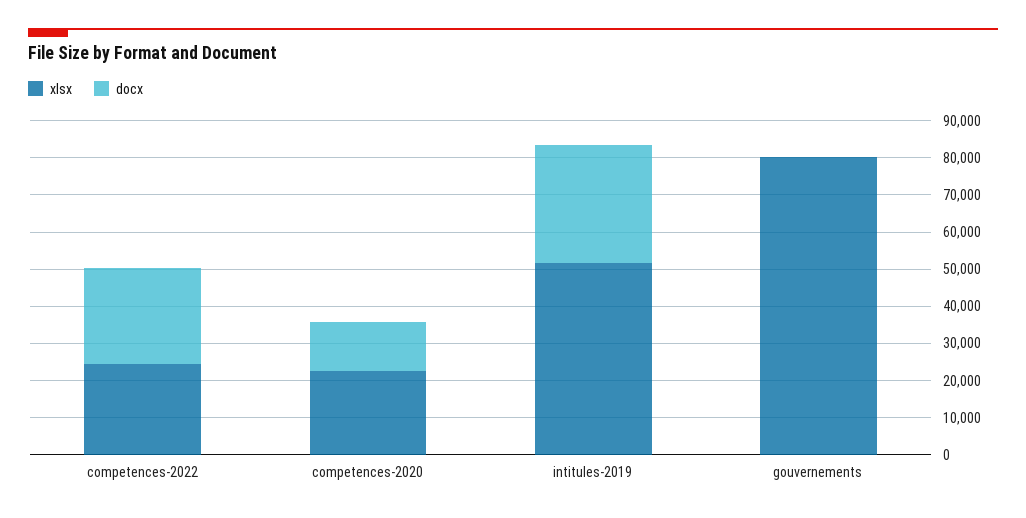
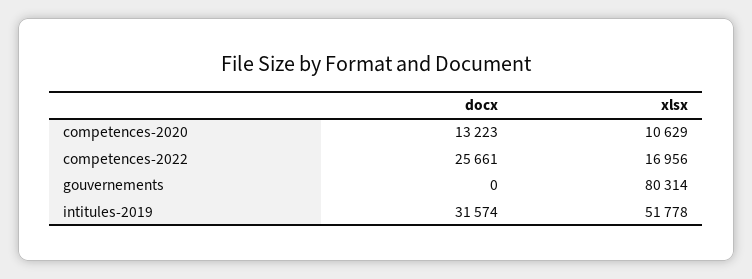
xlsx, competences-2022: 25000 -> 16956
xlsx, competences-2020: 22500 -> 10629

